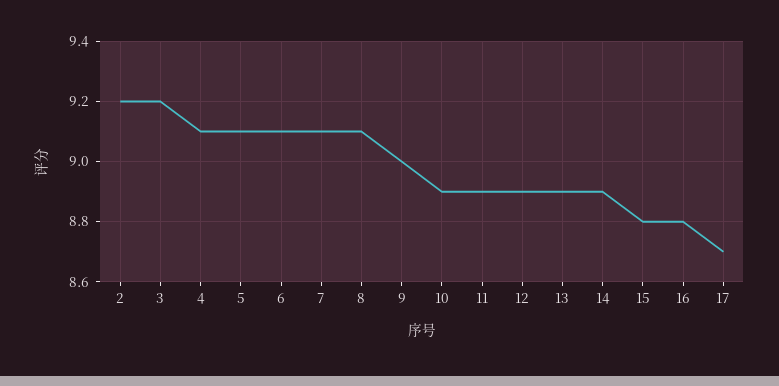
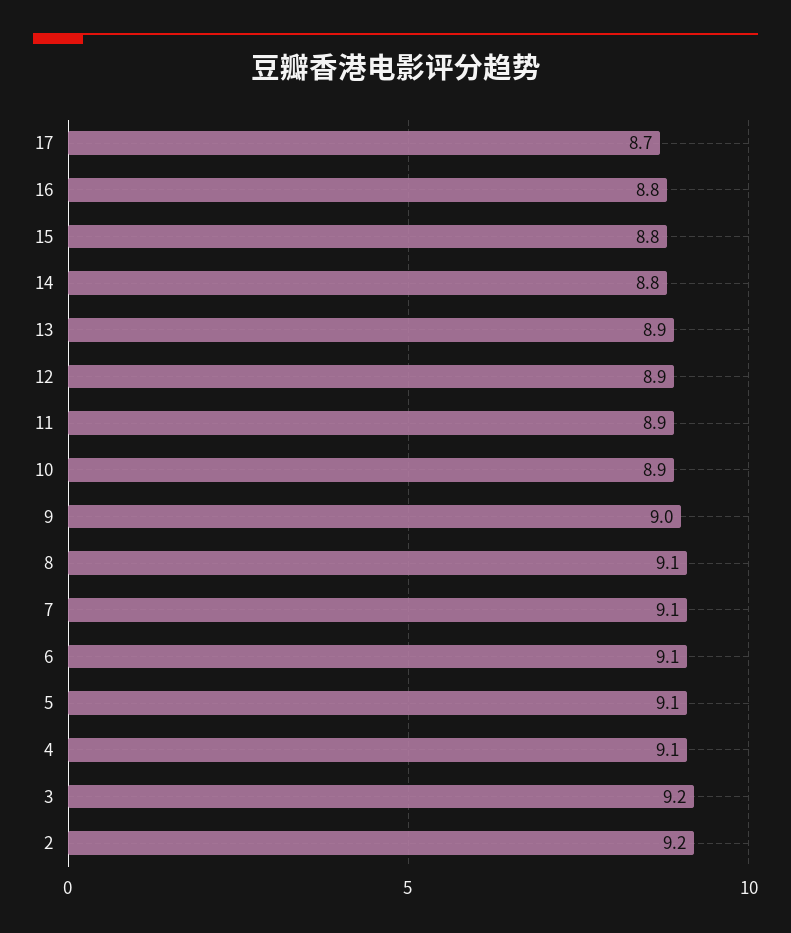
14: 8.9 -> 8.8

